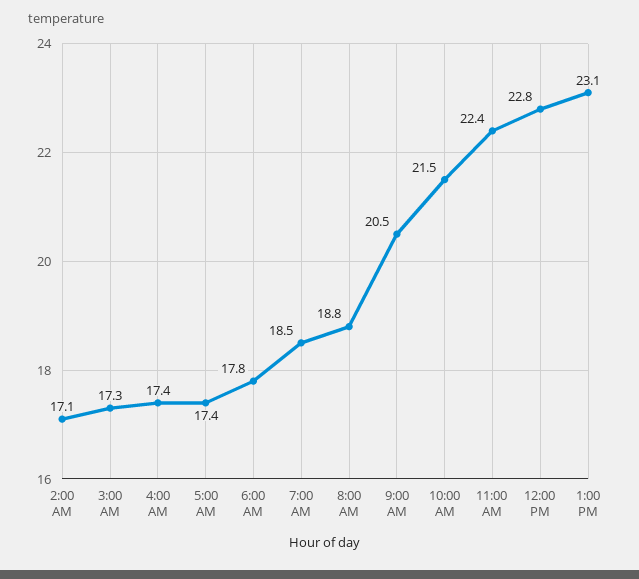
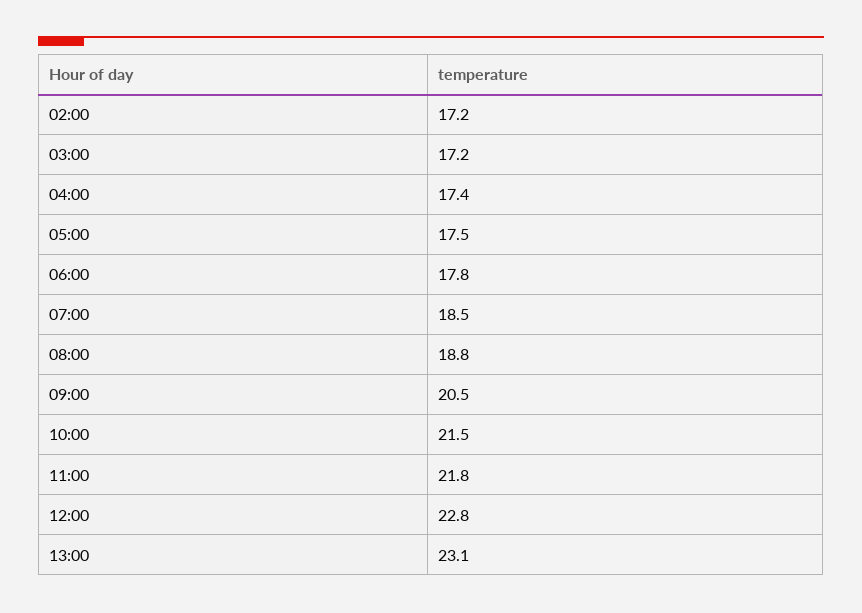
2:00 AM: 17.1 -> 17.2
3:00 AM: 17.3 -> 17.2
5:00 AM: 17.4 -> 17.5
11:00 AM: 22.4 -> 21.8

